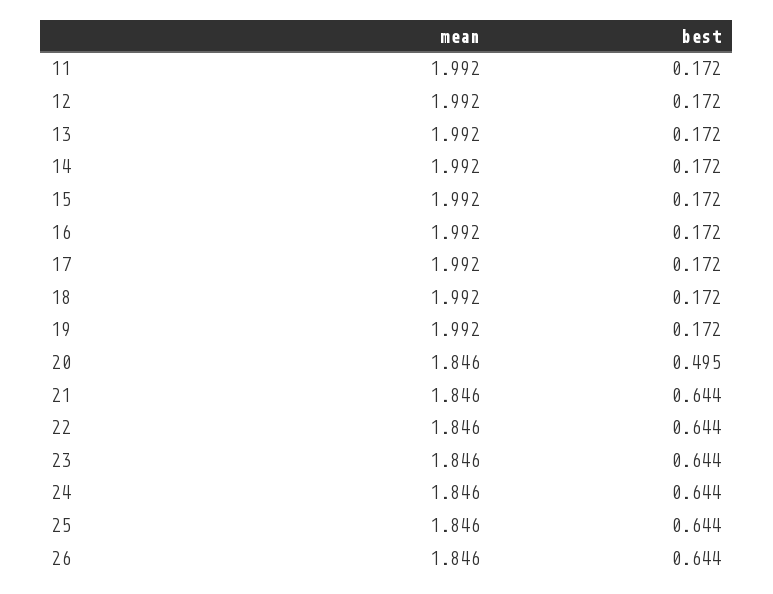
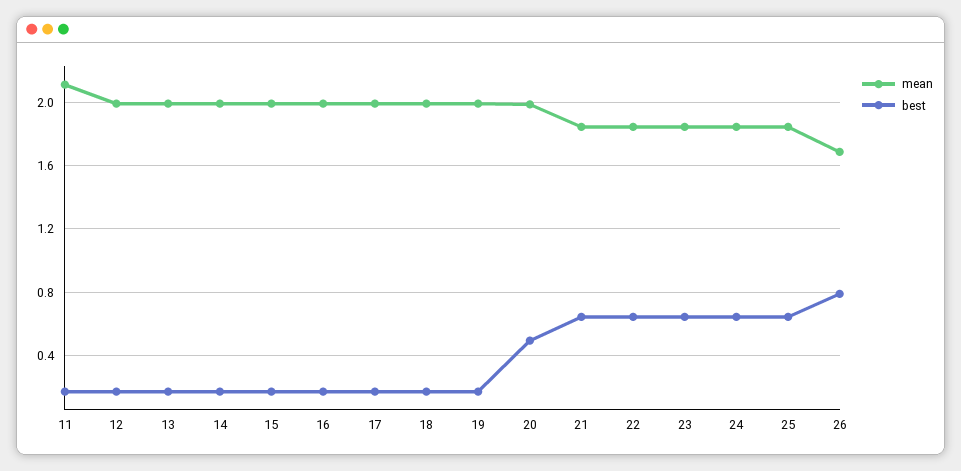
mean, 11: 1.992 -> 2.1
mean, 20: 1.846 -> 2
mean, 26: 1.846 -> 1.7
best, 26: 0.644 -> 0.8

